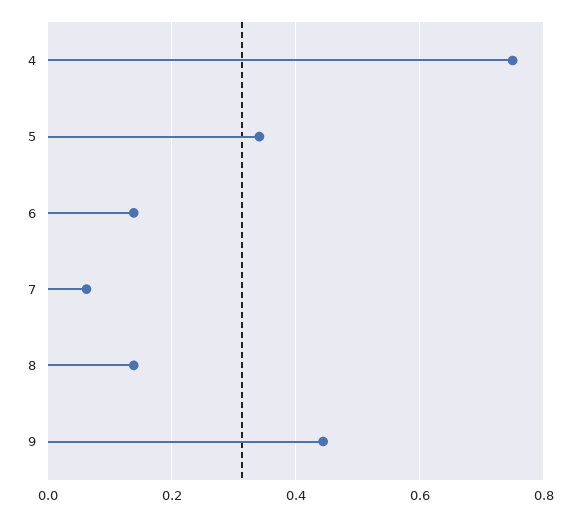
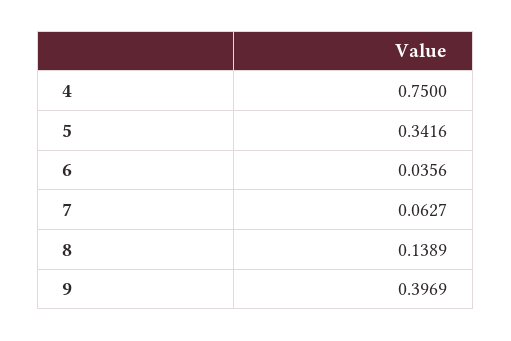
6: 0.14 -> 0.0356
9: 0.44 -> 0.3969

